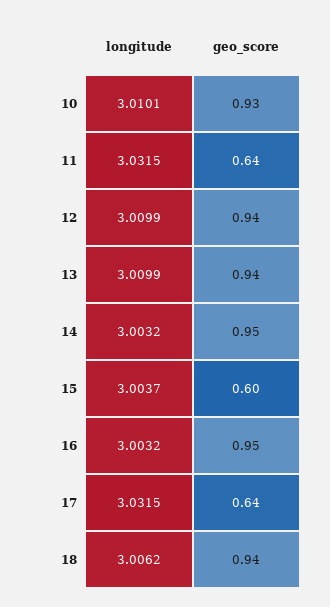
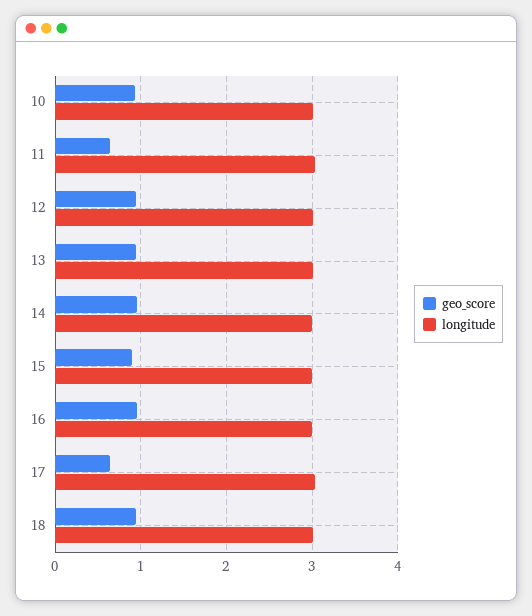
geo_score, 15: 0.6 -> 0.9

